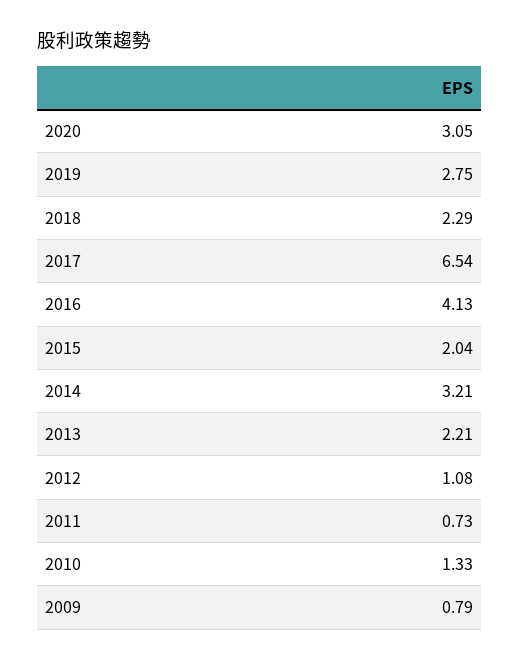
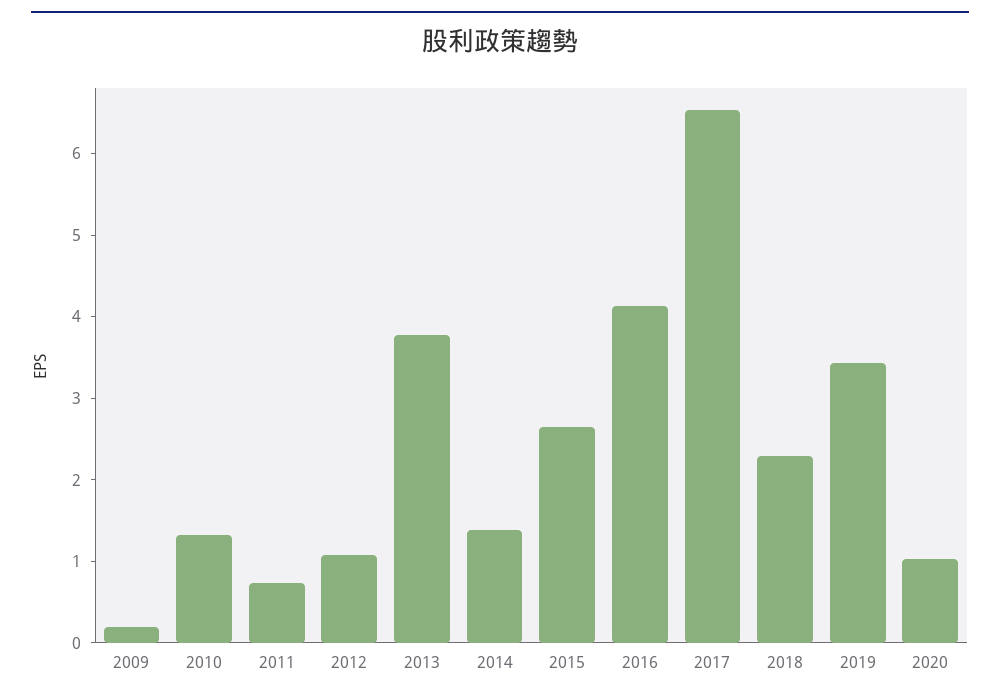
2020: 3.05 -> 1
2019: 2.75 -> 3.4
2015: 2.04 -> 2.6
2014: 3.21 -> 1.4
2013: 2.21 -> 3.8
2009: 0.79 -> 0.2

